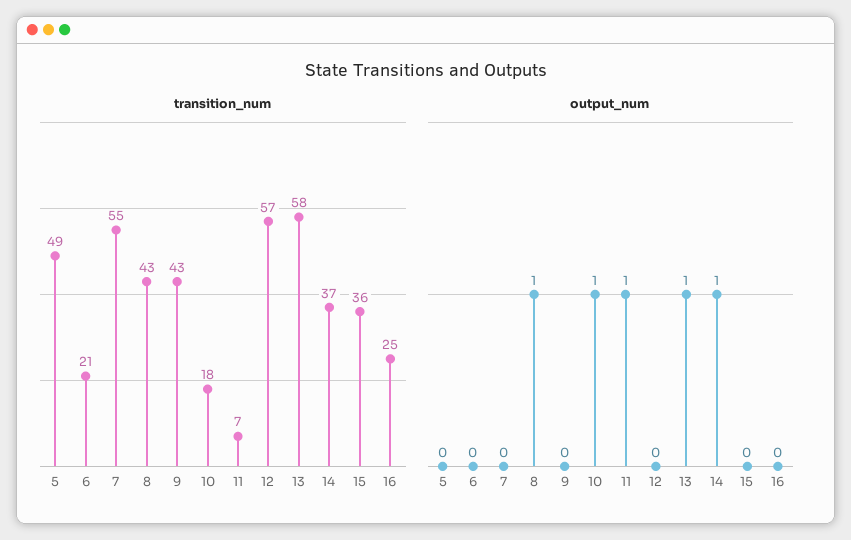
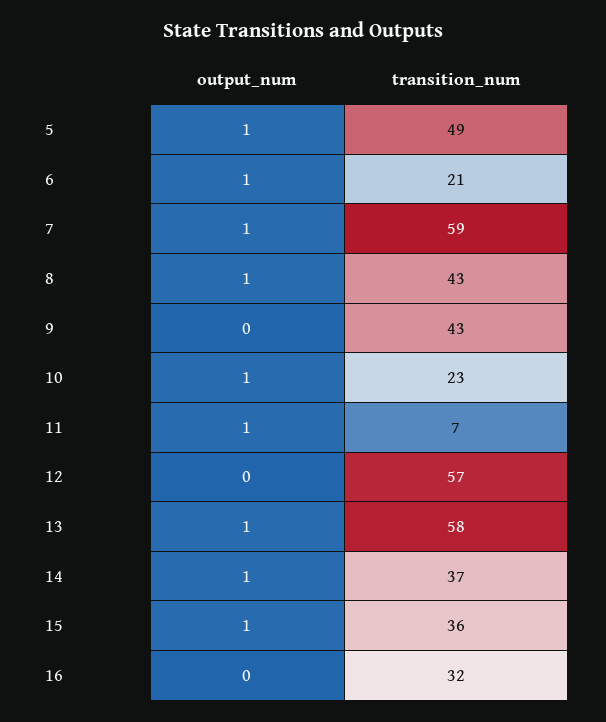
transition_num, 7: 55 -> 59
transition_num, 10: 18 -> 23
transition_num, 16: 25 -> 32
output_num, 5: 0 -> 1
output_num, 6: 0 -> 1
output_num, 7: 0 -> 1
output_num, 15: 0 -> 1

